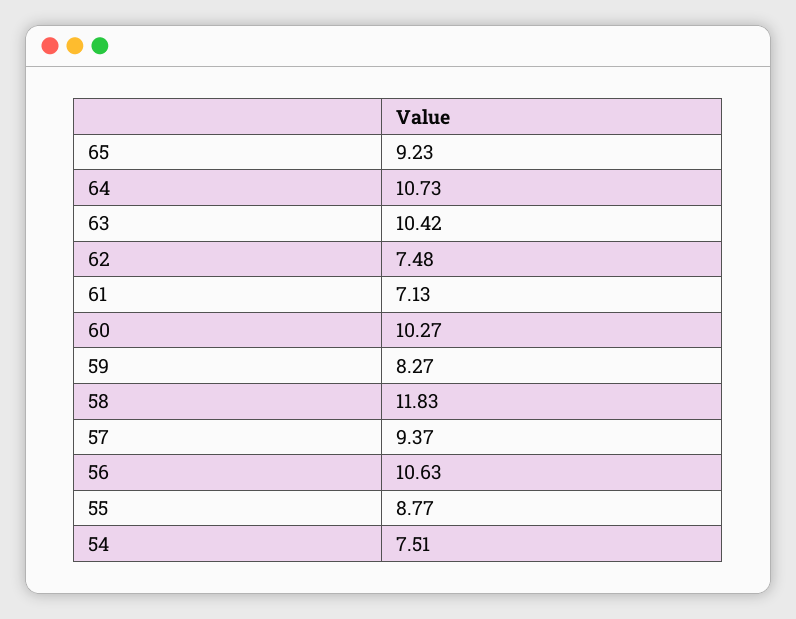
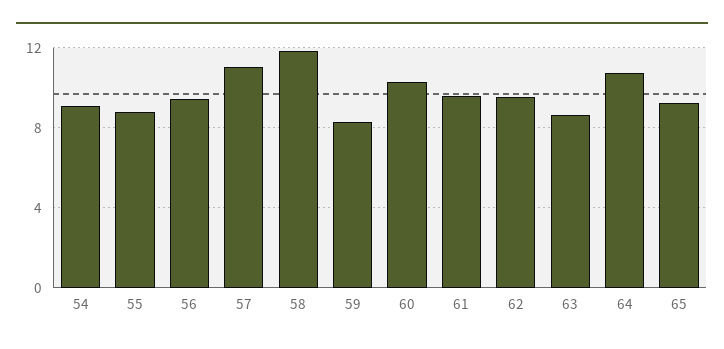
63: 10.42 -> 8.5
62: 7.48 -> 9.5
61: 7.13 -> 9.5
57: 9.37 -> 11
56: 10.63 -> 9.5
54: 7.51 -> 9

